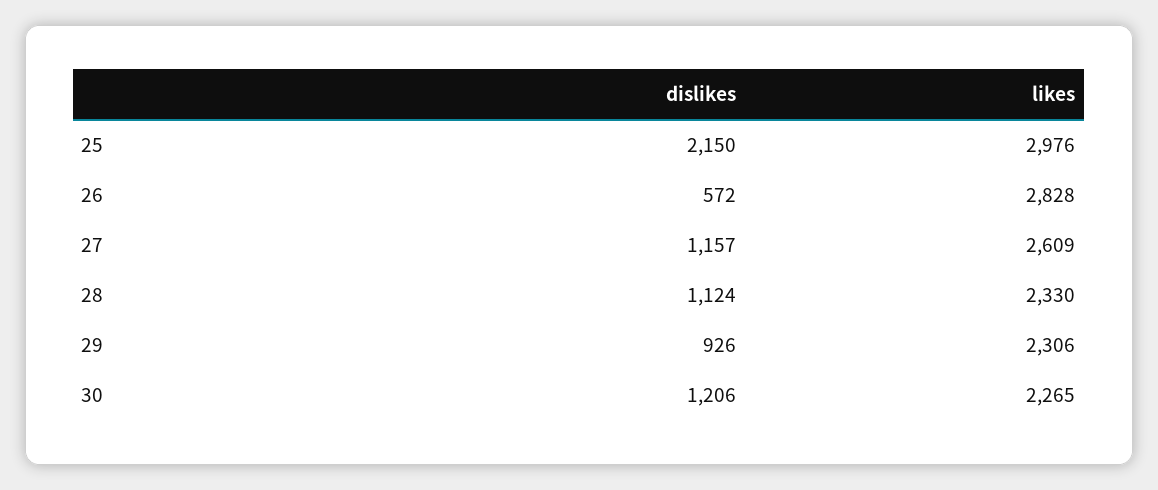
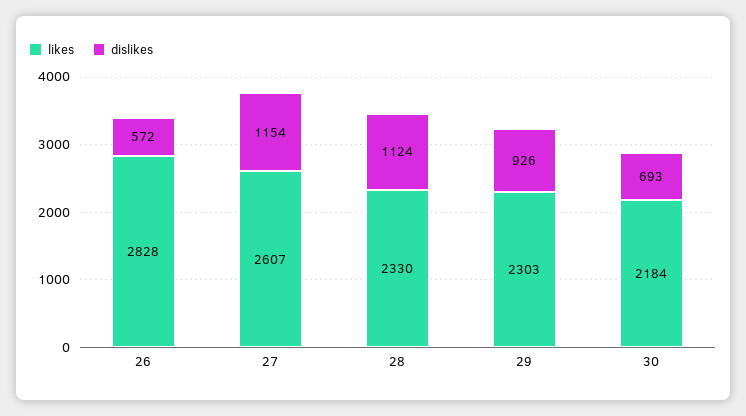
dislikes, 25: 2150 -> none
likes, 25: 2976 -> none
dislikes, 27: 1157 -> 1154
likes, 27: 2609 -> 2607
likes, 29: 2306 -> 2303
dislikes, 30: 1206 -> 693
likes, 30: 2265 -> 2184

